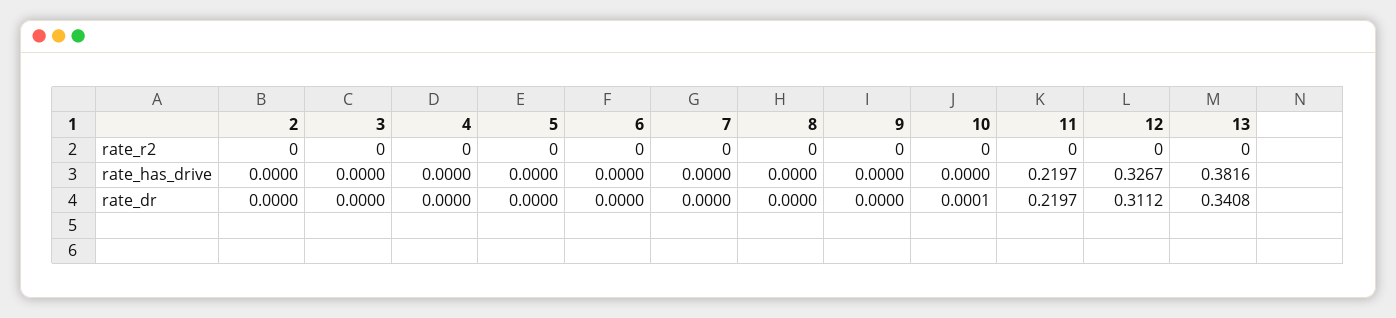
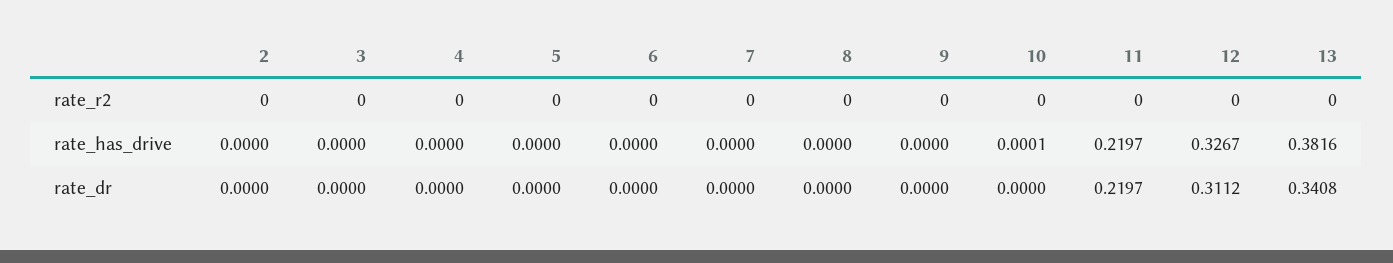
10, rate_has_drive: 0 -> 0.0001
10, rate_dr: 0.0001 -> 0

